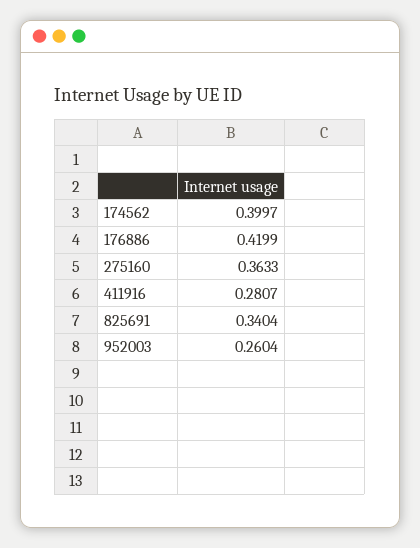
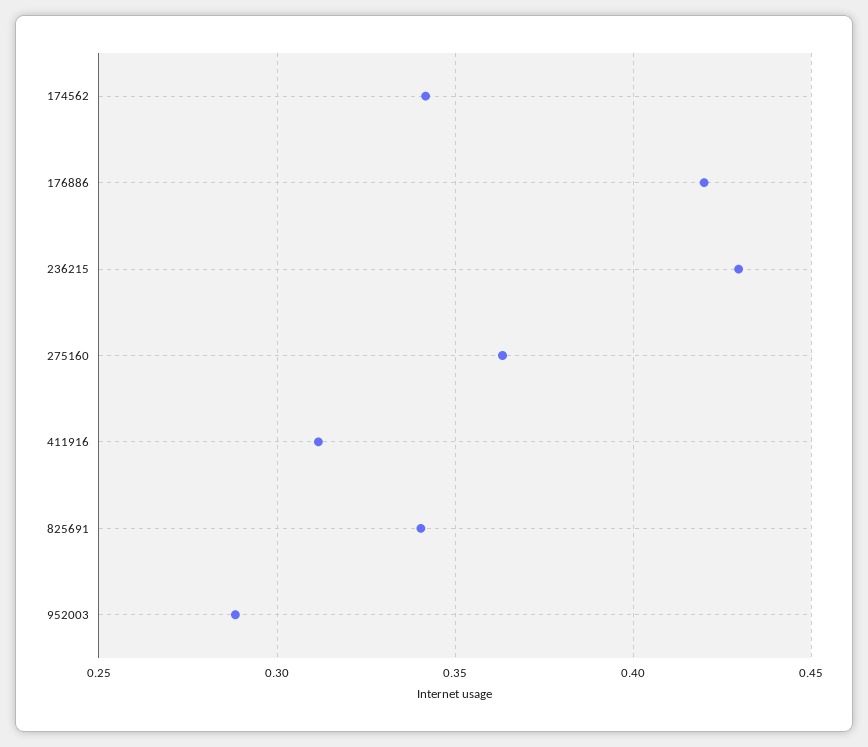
174562: 0.3997 -> 0.34
411916: 0.2807 -> 0.31
952003: 0.2604 -> 0.29
236215: none -> 0.43

